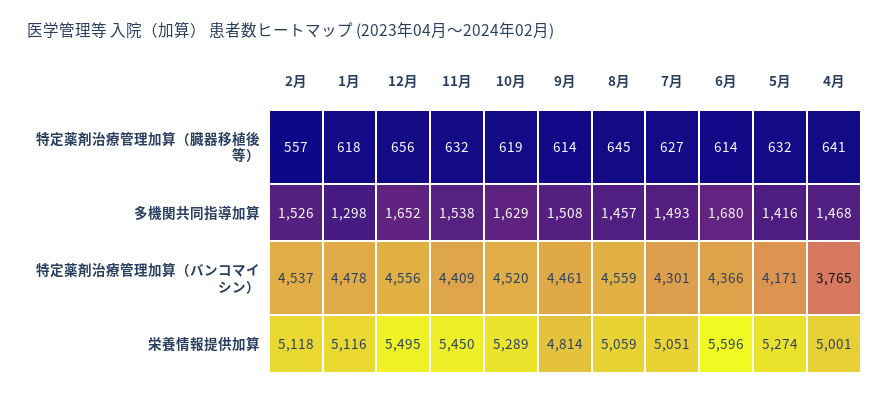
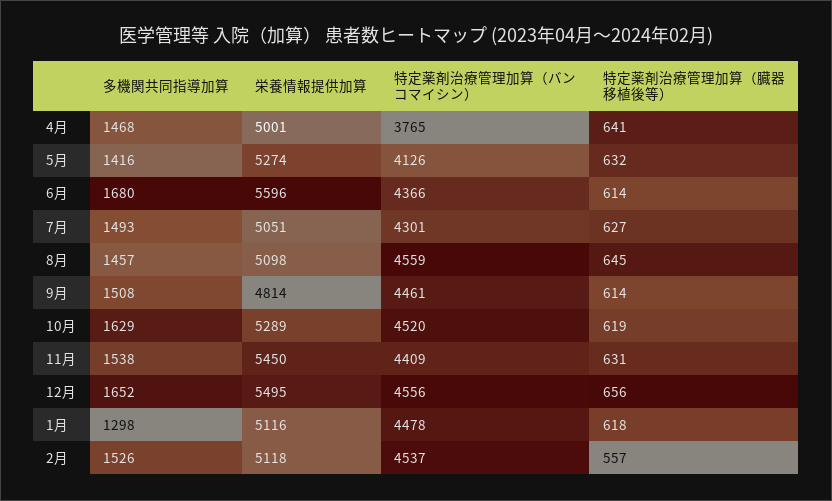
11月, 特定薬剤治療管理加算（臓器移植後等）: 632 -> 631
5月, 特定薬剤治療管理加算（バンコマイシン）: 4171 -> 4126
8月, 栄養情報提供加算: 5059 -> 5098

